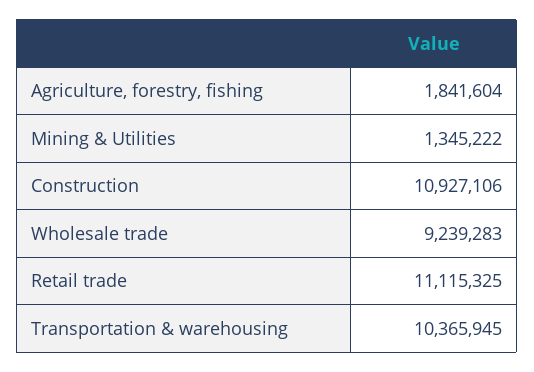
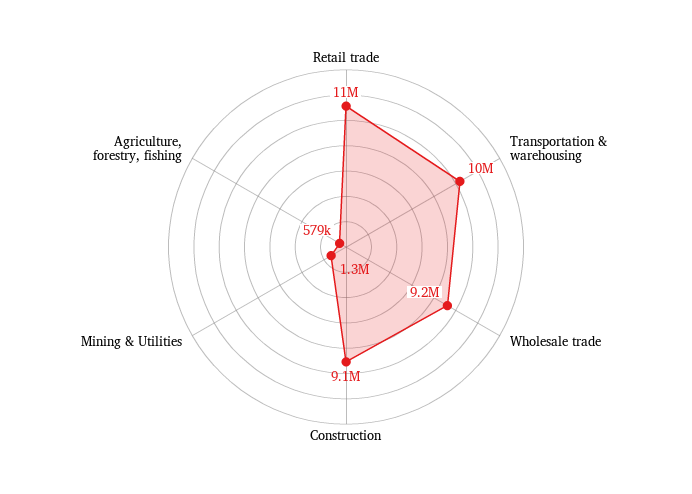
Agriculture, forestry, fishing: 1841604 -> 579000
Construction: 10927106 -> 9100000

